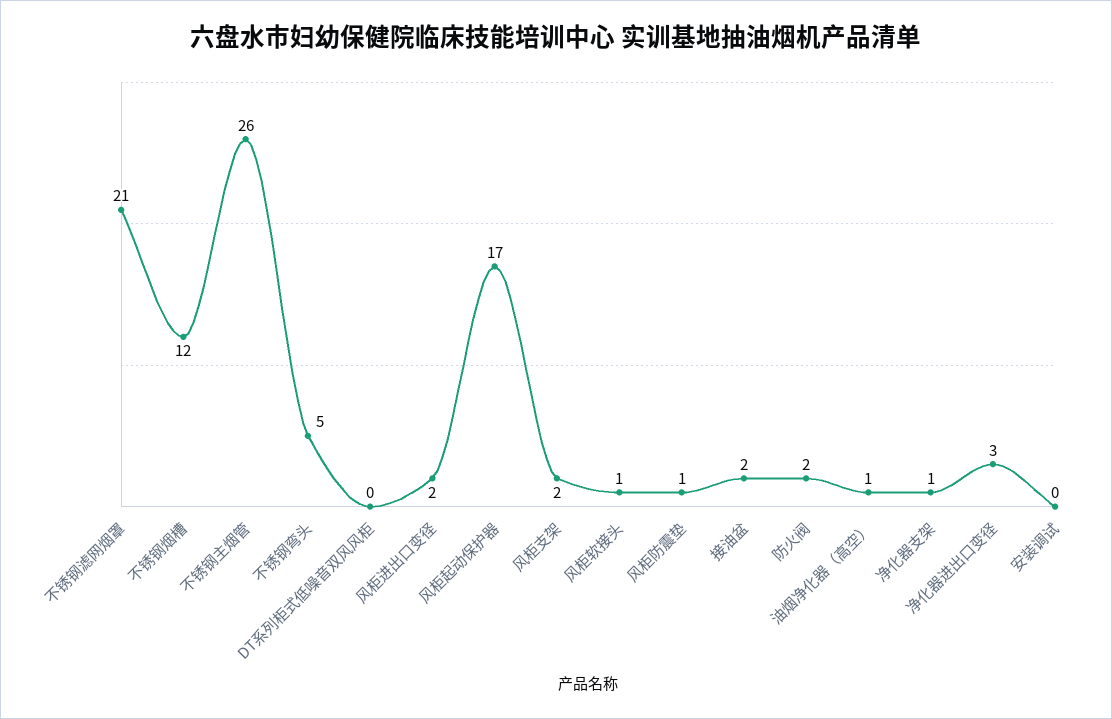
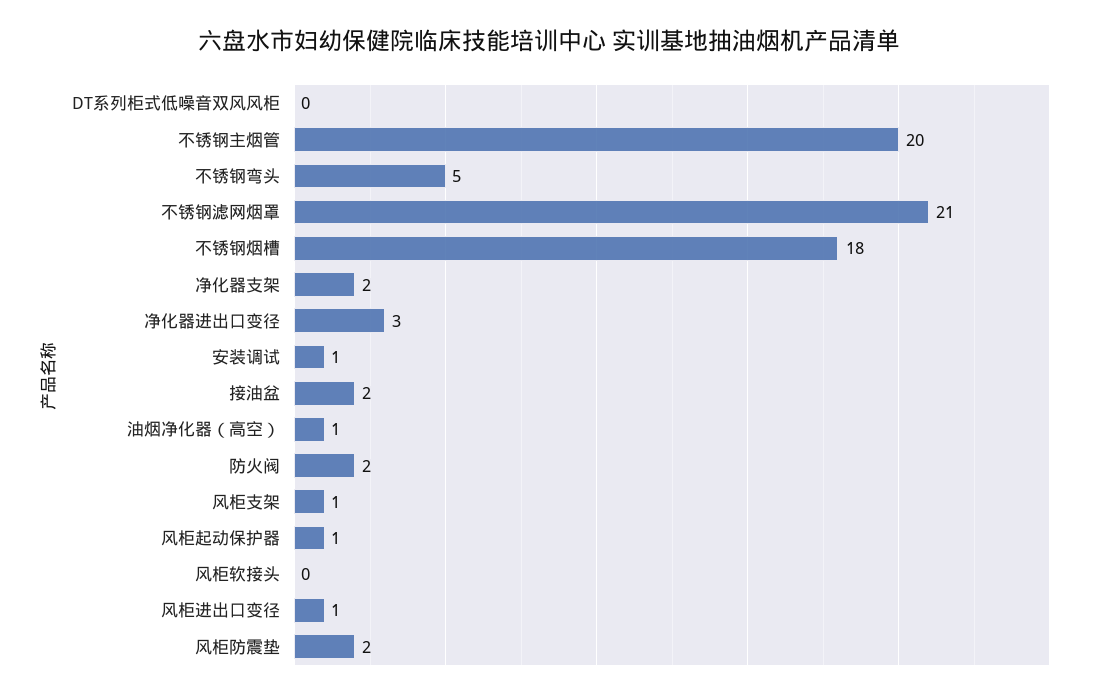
不锈钢烟槽: 12 -> 18
不锈钢主烟管: 26 -> 20
风柜进出口变径: 2 -> 1
风柜起动保护器: 17 -> 1
风柜支架: 2 -> 1
风柜软接头: 1 -> 0
风柜防震垫: 1 -> 2
净化器支架: 1 -> 2
安装调试: 0 -> 1

